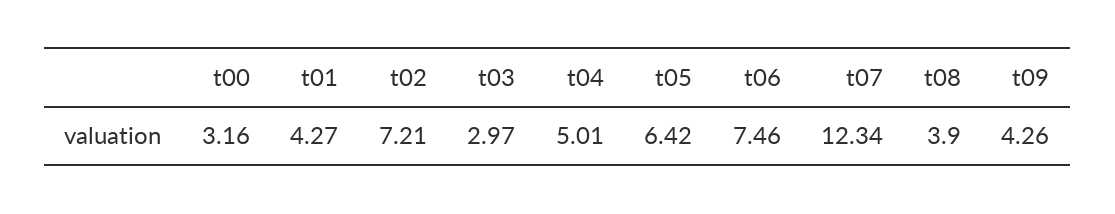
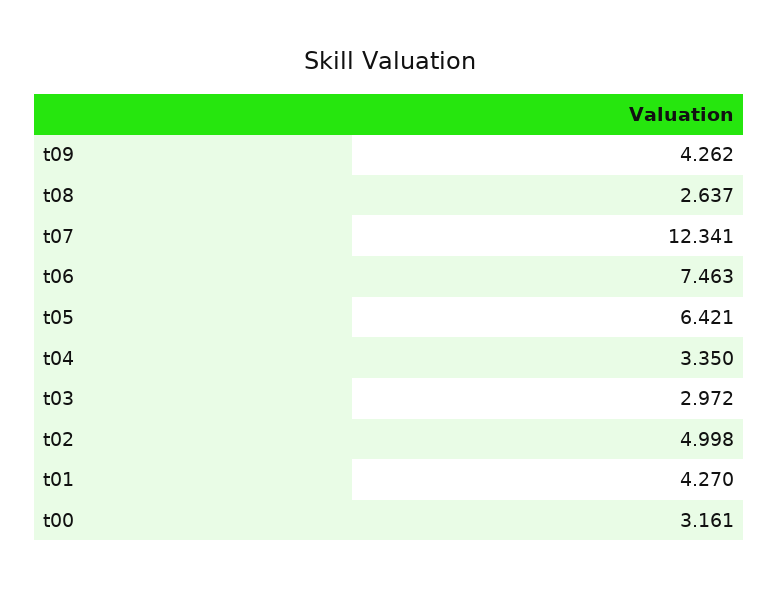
t02: 7.21 -> 4.998
t04: 5.01 -> 3.35
t08: 3.9 -> 2.637

